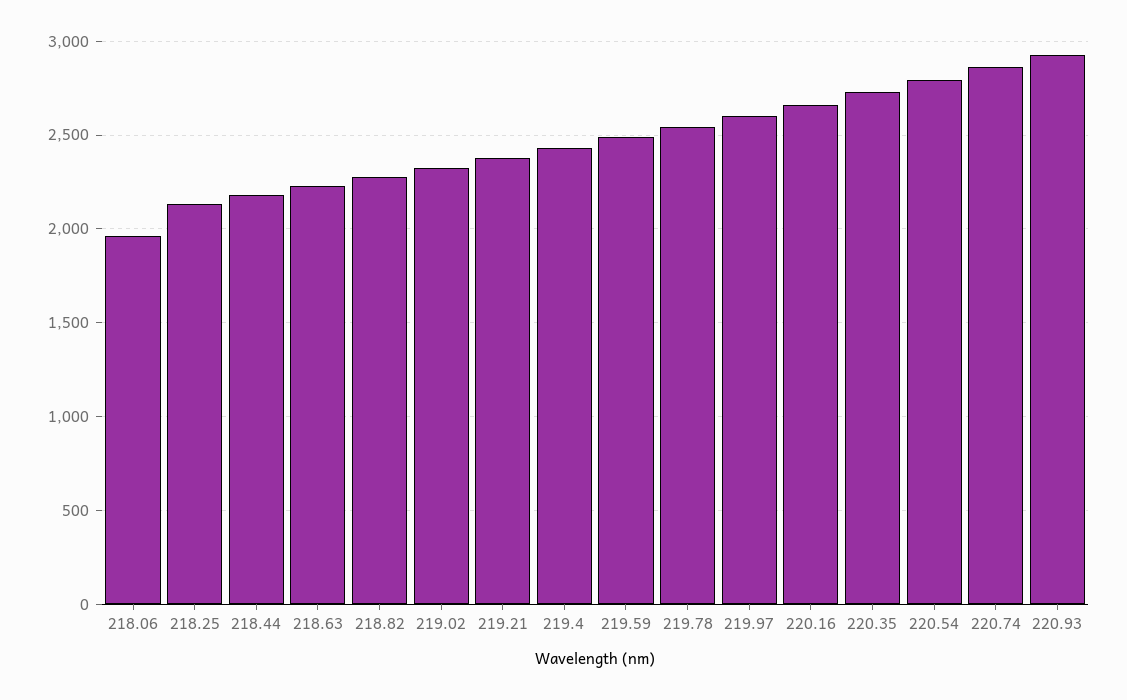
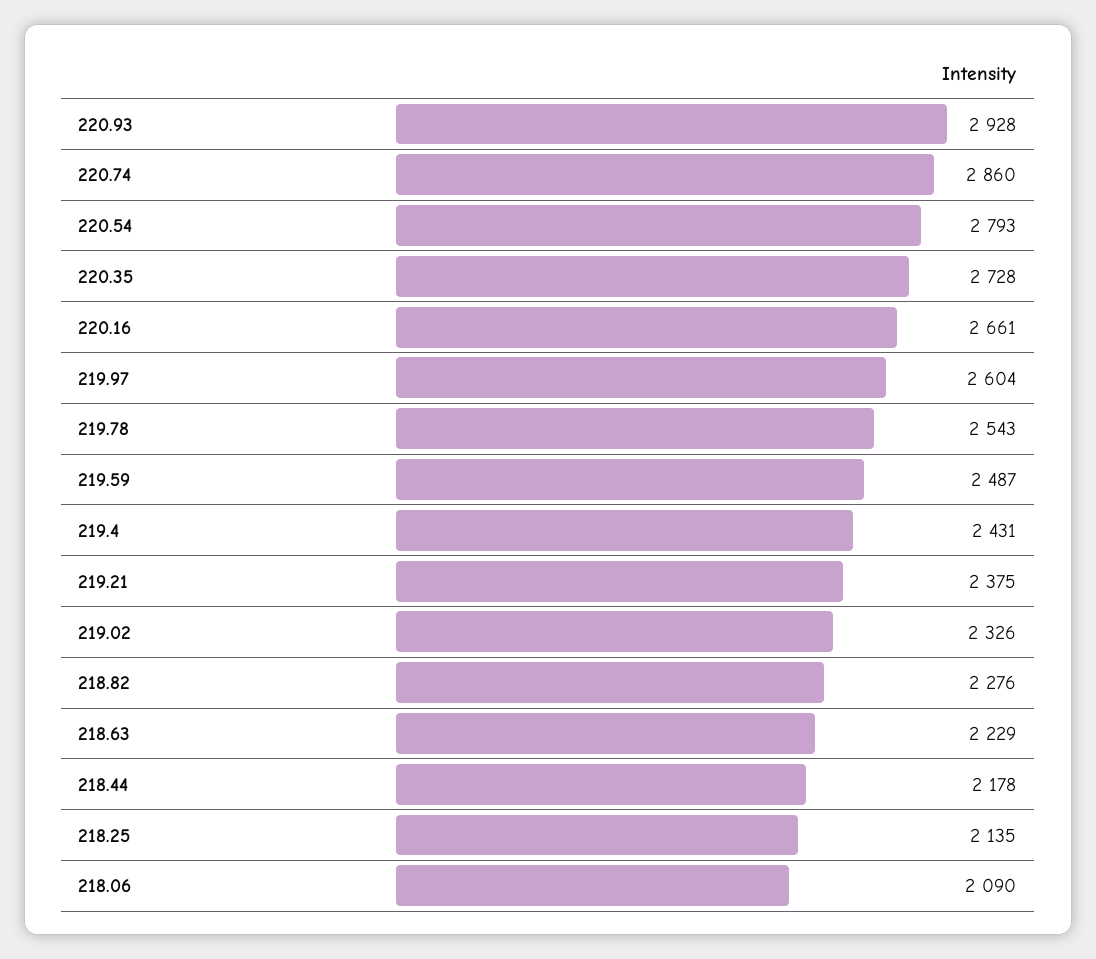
218.06: 1950 -> 2090

